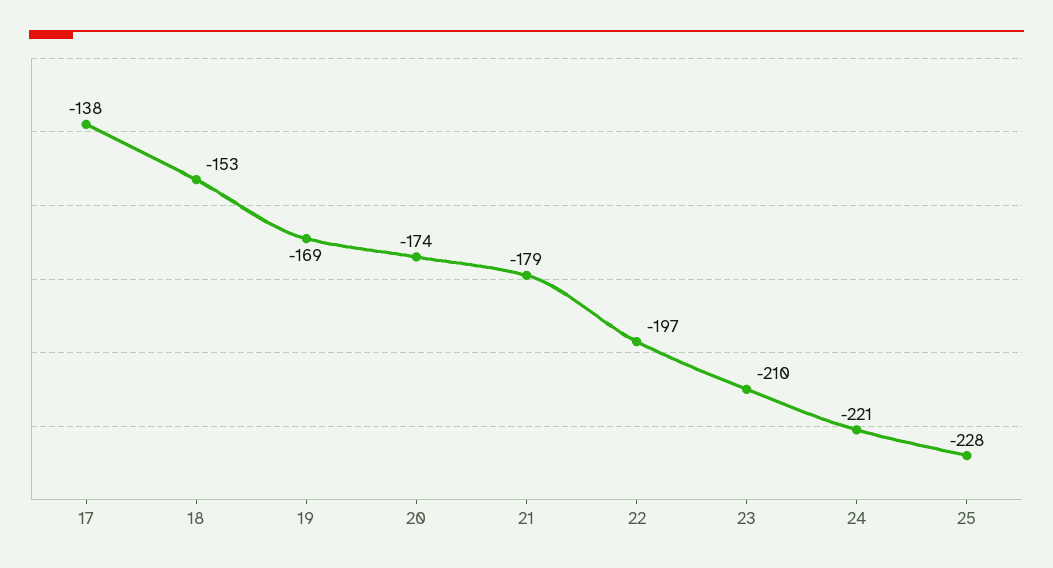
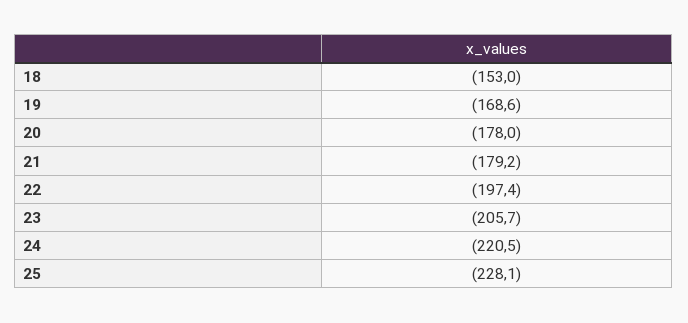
17: -138 -> none
20: -174 -> -178
23: -210 -> -205.7

